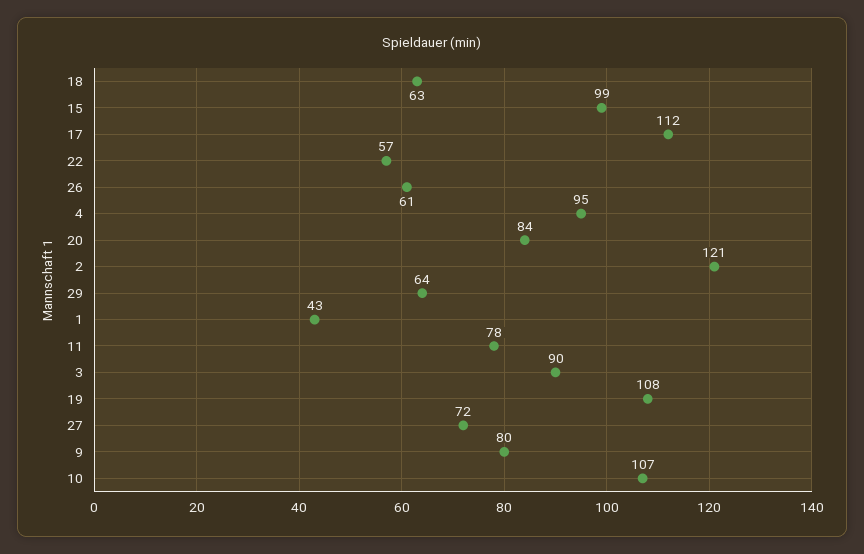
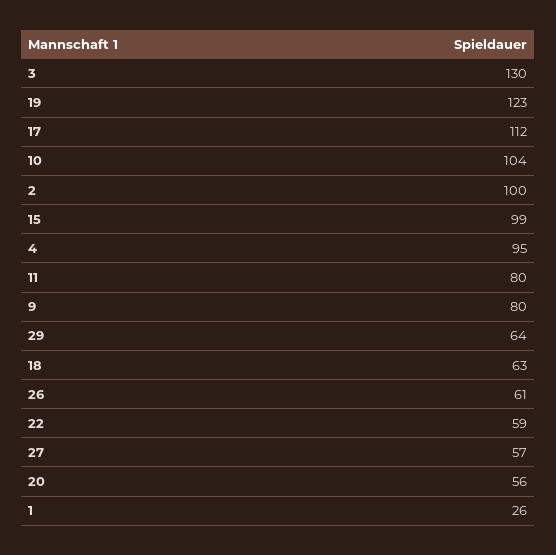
22: 57 -> 59
20: 84 -> 56
2: 121 -> 100
1: 43 -> 26
11: 78 -> 80
3: 90 -> 130
19: 108 -> 123
27: 72 -> 57
10: 107 -> 104

